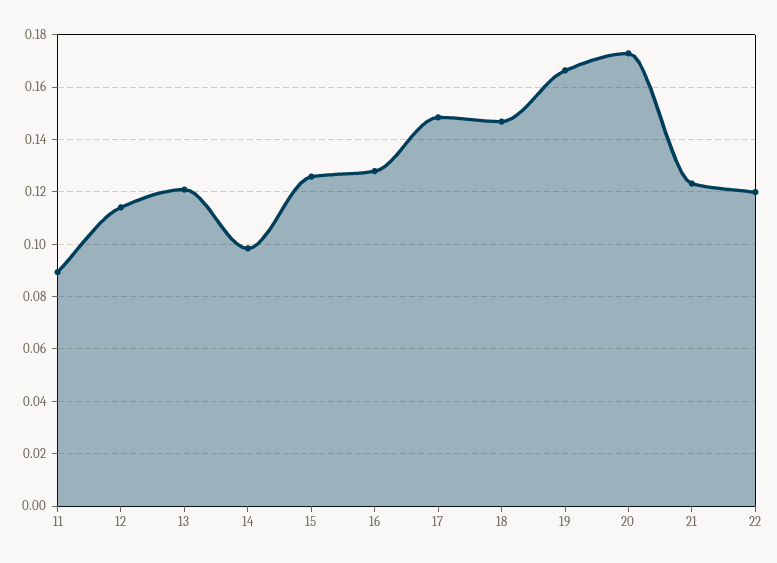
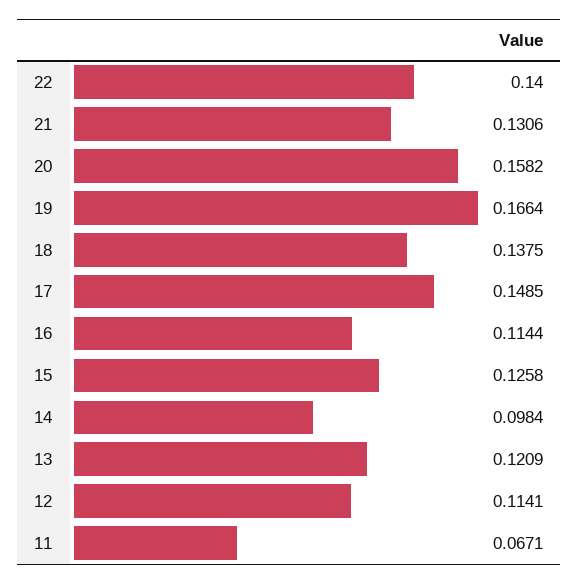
11: 0.09 -> 0.0671
16: 0.1275 -> 0.1144
18: 0.1475 -> 0.1375
20: 0.1725 -> 0.1582
21: 0.1225 -> 0.1306
22: 0.12 -> 0.14

